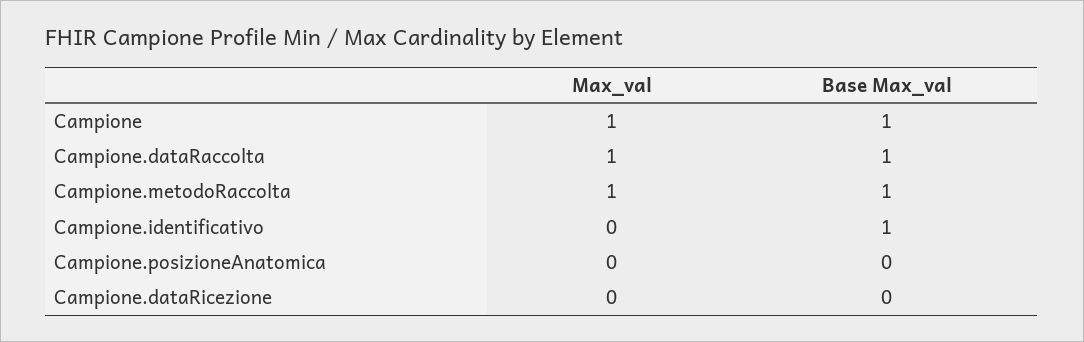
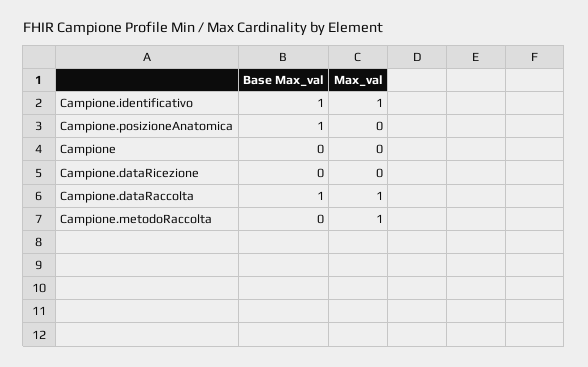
Max_val, Campione: 1 -> 0
Base Max_val, Campione: 1 -> 0
Base Max_val, Campione.metodoRaccolta: 1 -> 0
Max_val, Campione.identificativo: 0 -> 1
Base Max_val, Campione.posizioneAnatomica: 0 -> 1

